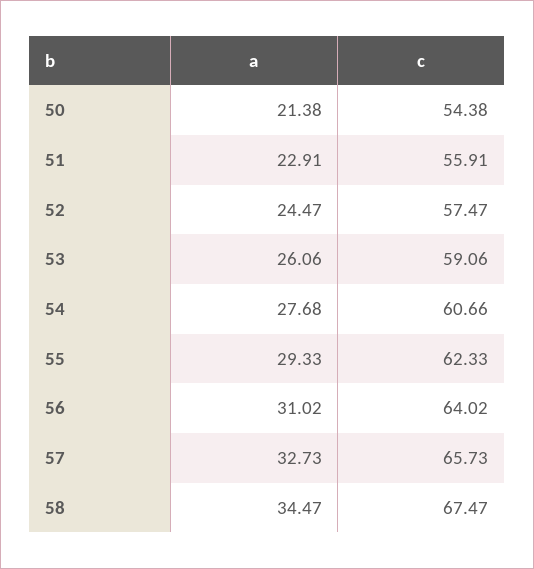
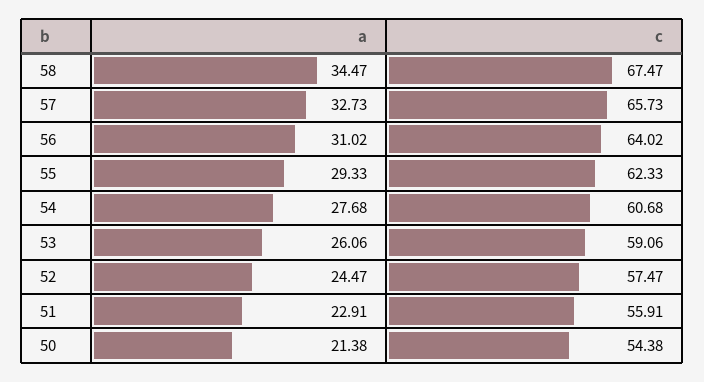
c, 54: 60.66 -> 60.68

